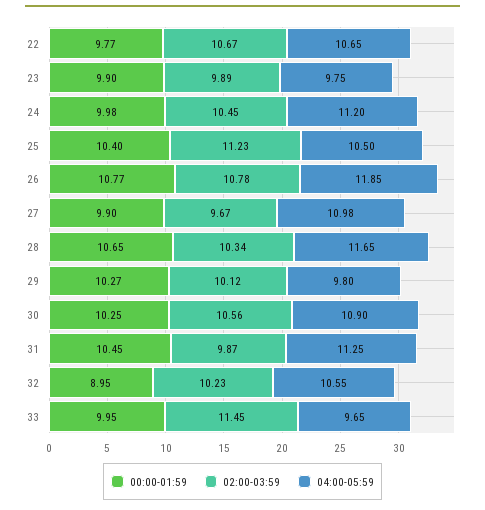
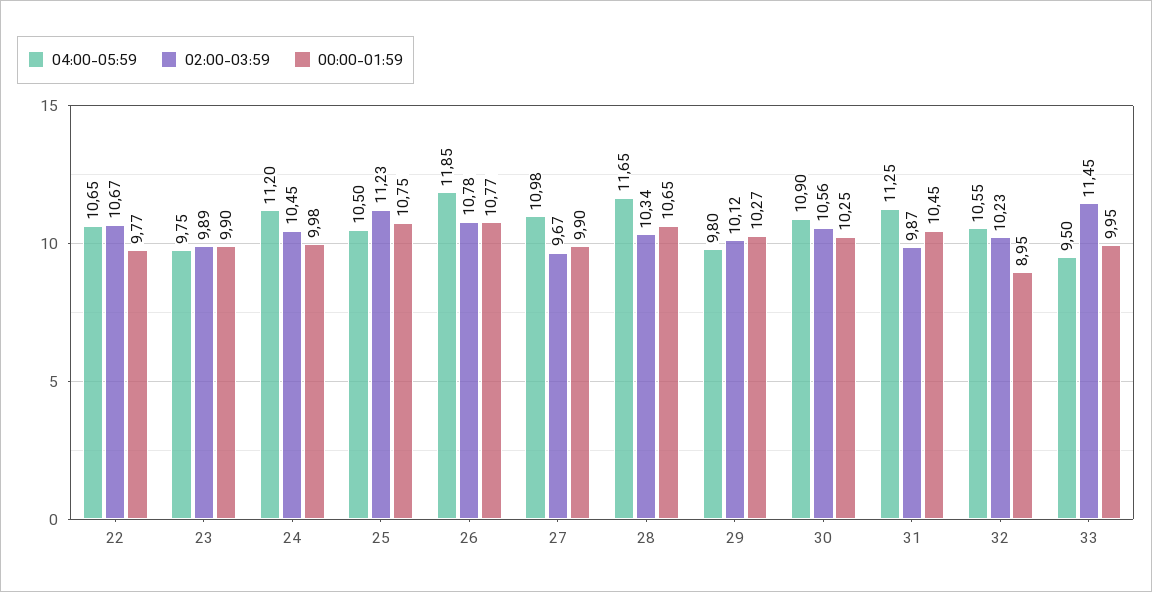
00:00-01:59, 25: 10.4 -> 10.75
04:00-05:59, 33: 9.65 -> 9.5

